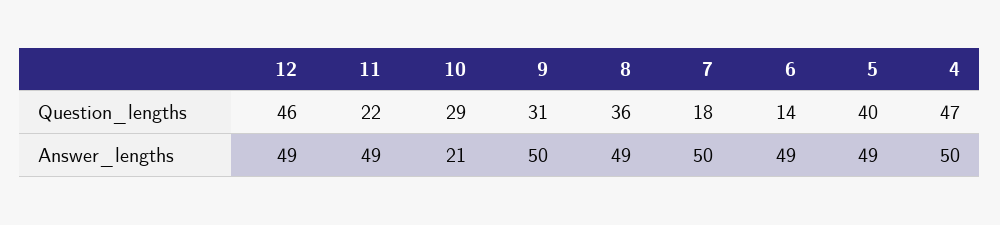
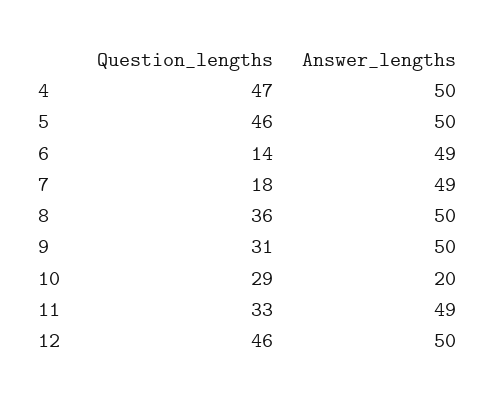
11, Question_lengths: 22 -> 33
5, Question_lengths: 40 -> 46
12, Answer_lengths: 49 -> 50
10, Answer_lengths: 21 -> 20
8, Answer_lengths: 49 -> 50
7, Answer_lengths: 50 -> 49
5, Answer_lengths: 49 -> 50

